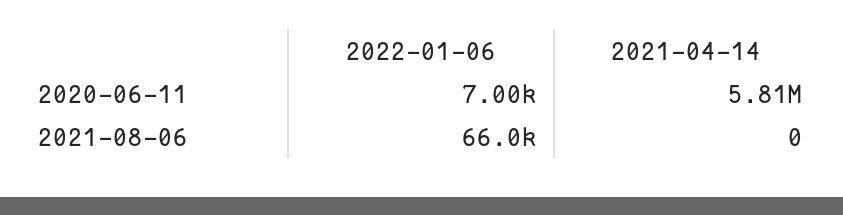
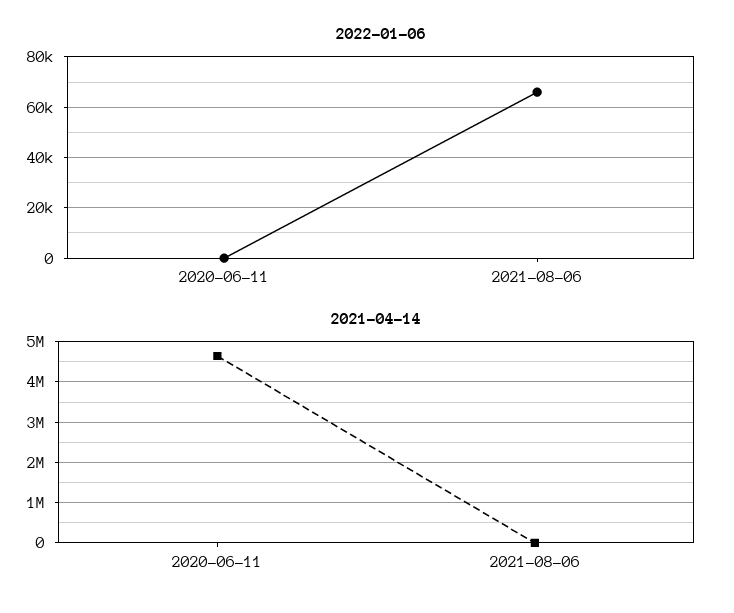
2022-01-06, 2020-06-11: 7000 -> 0
2021-04-14, 2020-06-11: 5810000 -> 4600000

